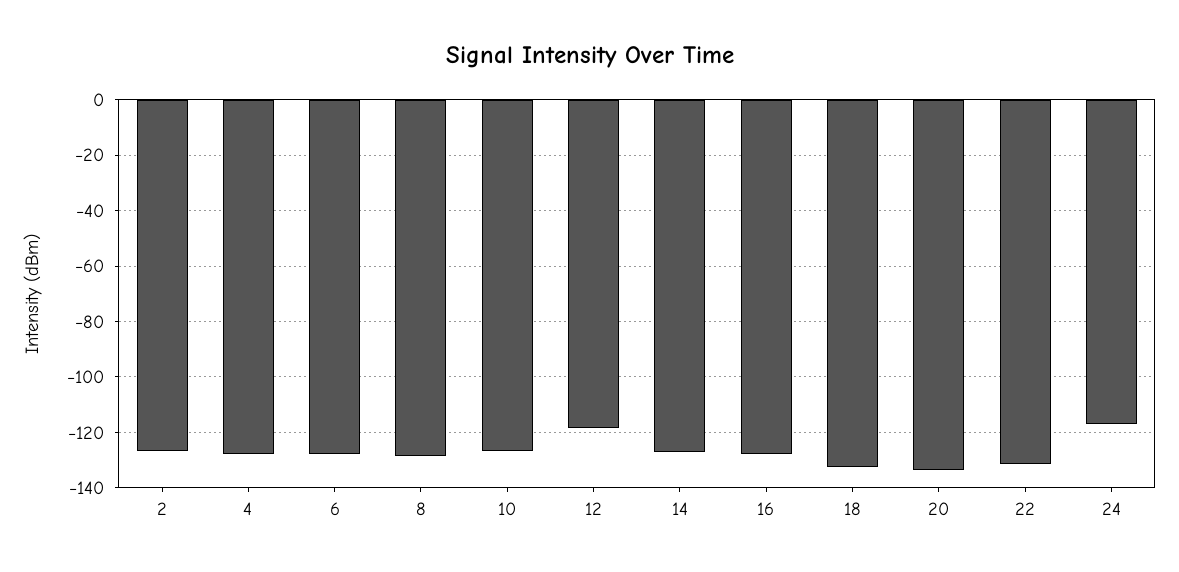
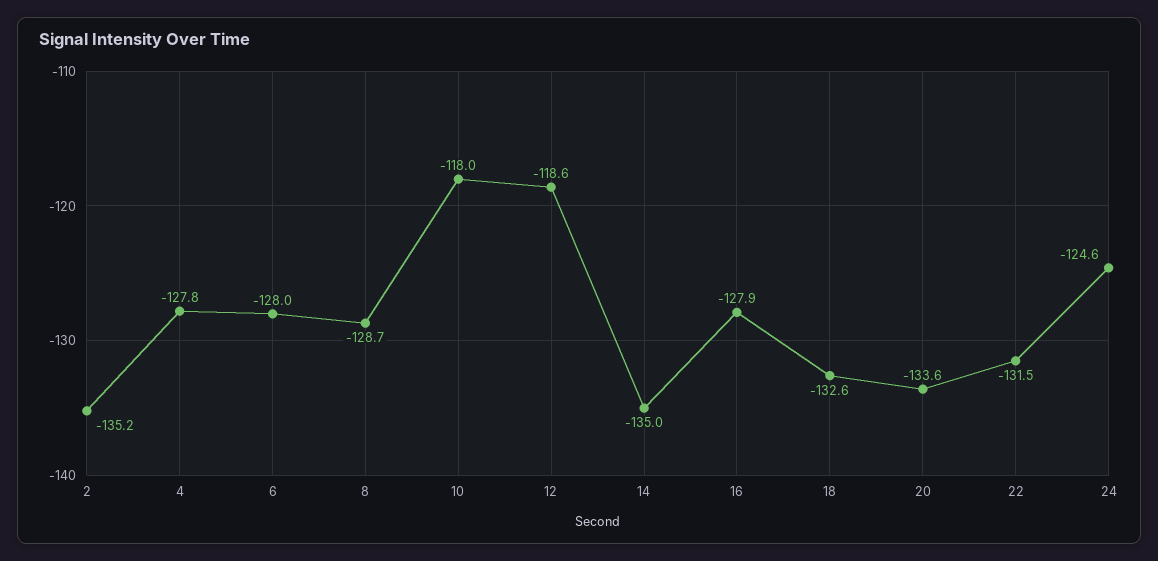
2: -127.5 -> -135.2
10: -127.5 -> -118
14: -127.5 -> -135
24: -117.5 -> -124.6

